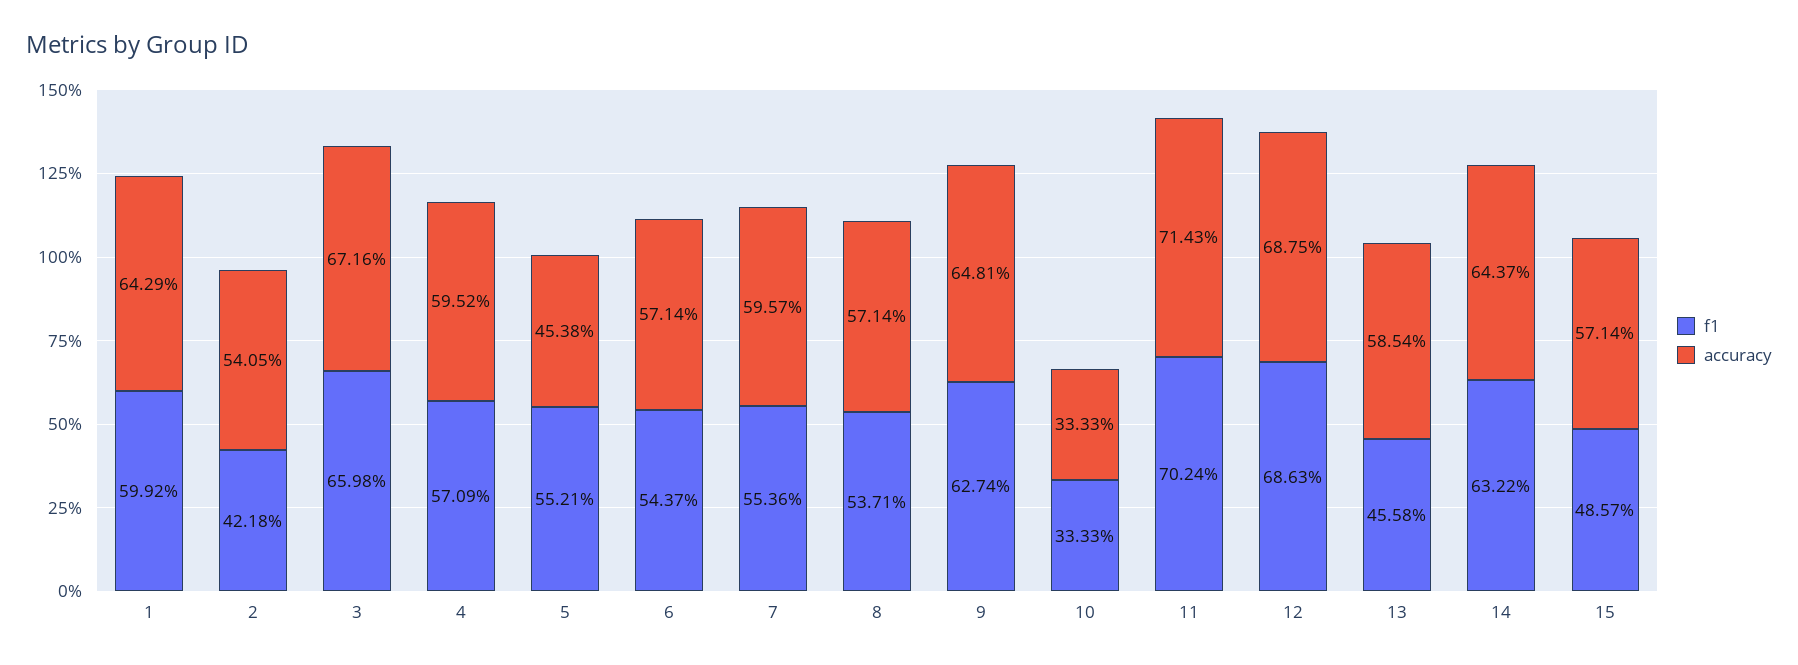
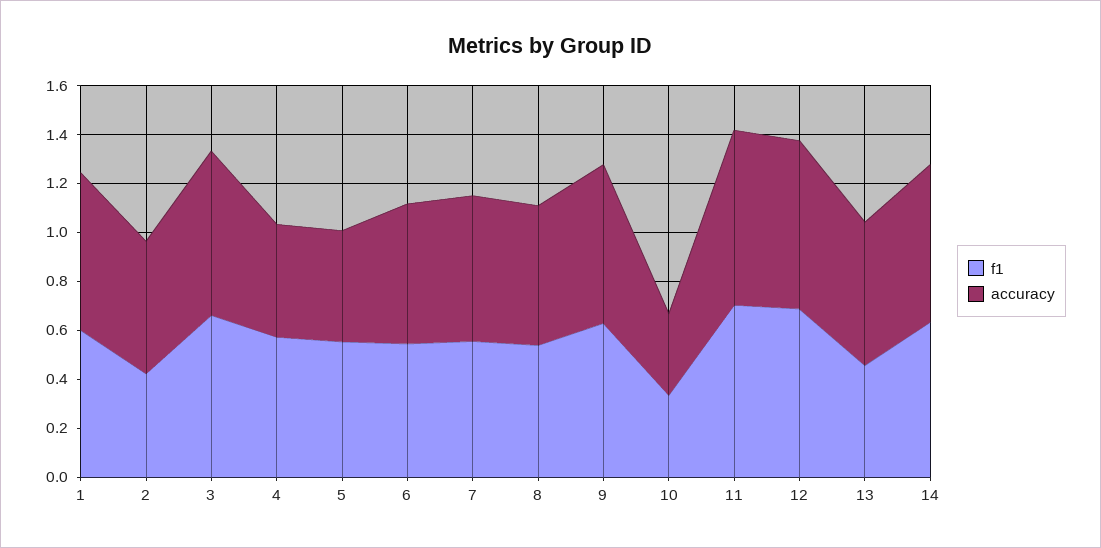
accuracy, 4: 0.5952 -> 0.45
f1, 15: 0.4857 -> none
accuracy, 15: 0.5714 -> none

